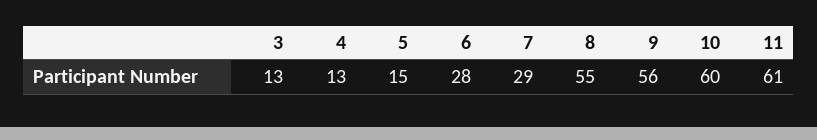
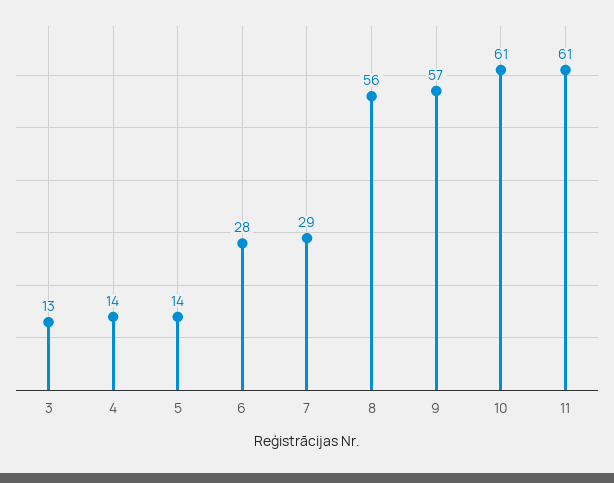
4: 13 -> 14
5: 15 -> 14
8: 55 -> 56
9: 56 -> 57
10: 60 -> 61

